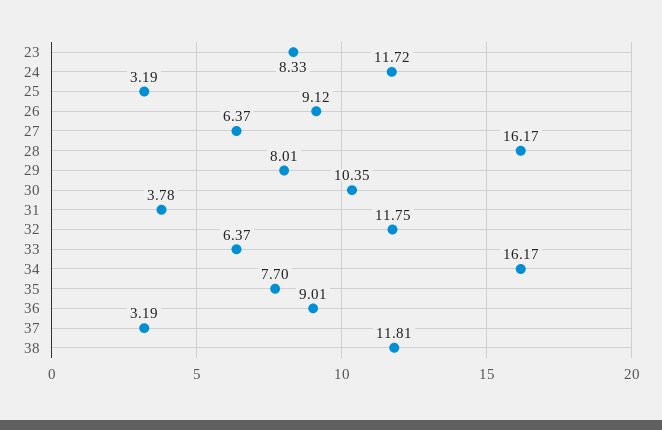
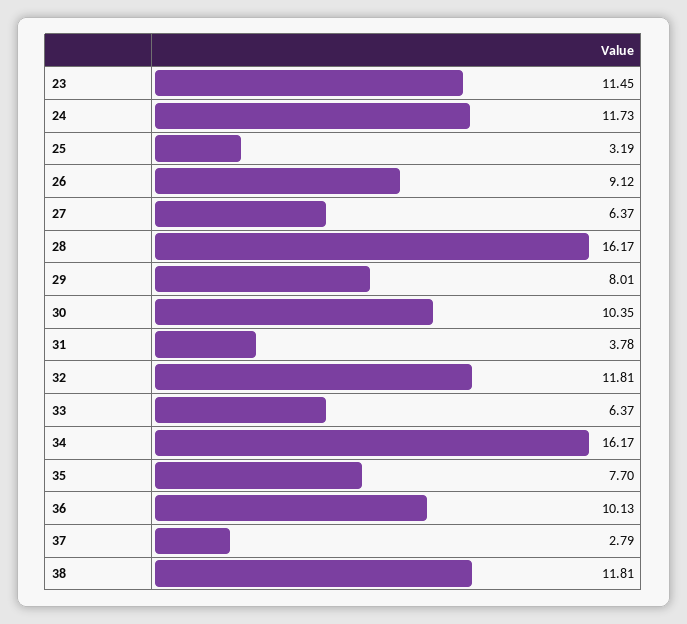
23: 8.33 -> 11.45
24: 11.72 -> 11.73
32: 11.75 -> 11.81
36: 9.01 -> 10.13
37: 3.19 -> 2.79

